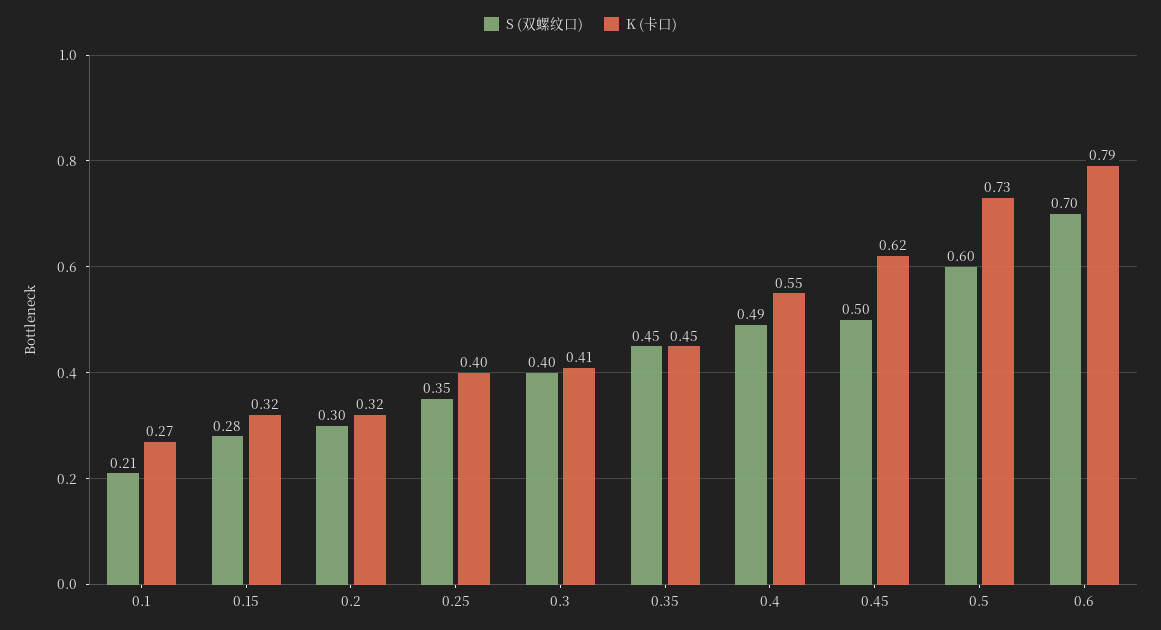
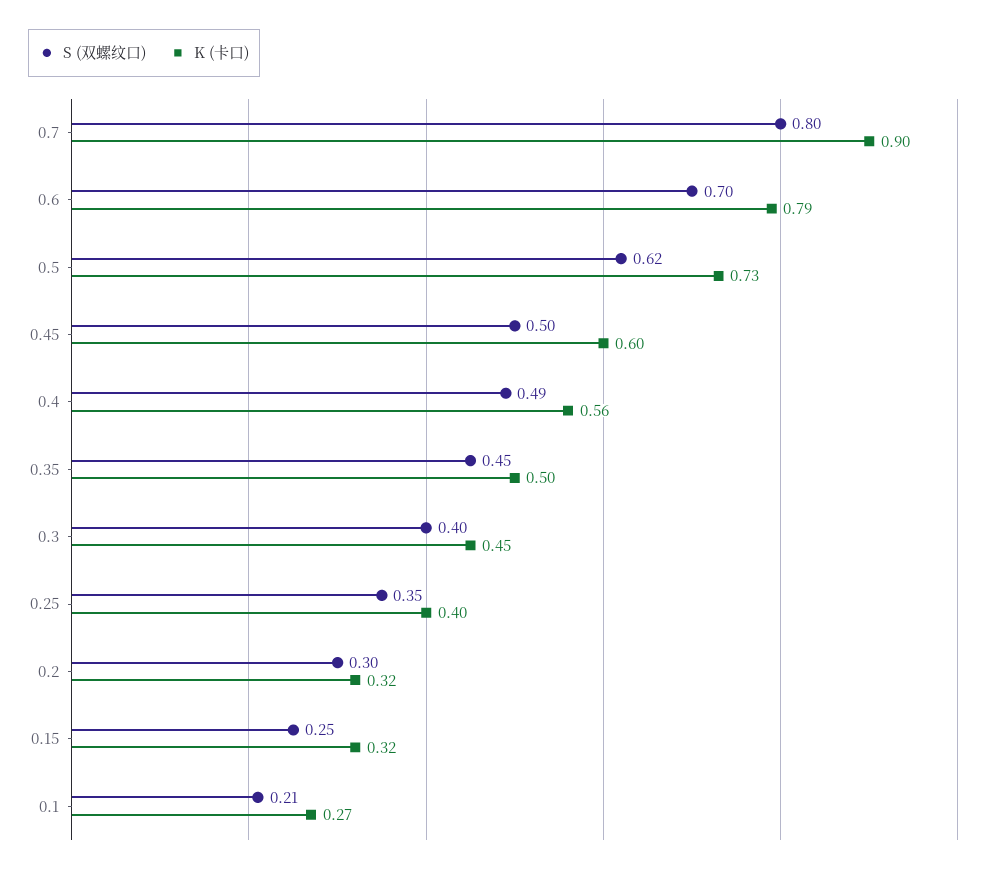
S (双螺纹口), 0.15: 0.28 -> 0.25
K (卡口), 0.3: 0.41 -> 0.45
K (卡口), 0.35: 0.45 -> 0.5
K (卡口), 0.4: 0.55 -> 0.56
K (卡口), 0.45: 0.62 -> 0.6
S (双螺纹口), 0.5: 0.6 -> 0.62
S (双螺纹口), 0.7: none -> 0.8
K (卡口), 0.7: none -> 0.9

